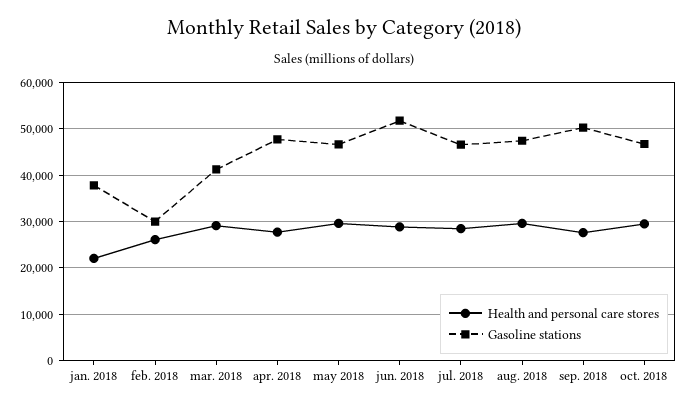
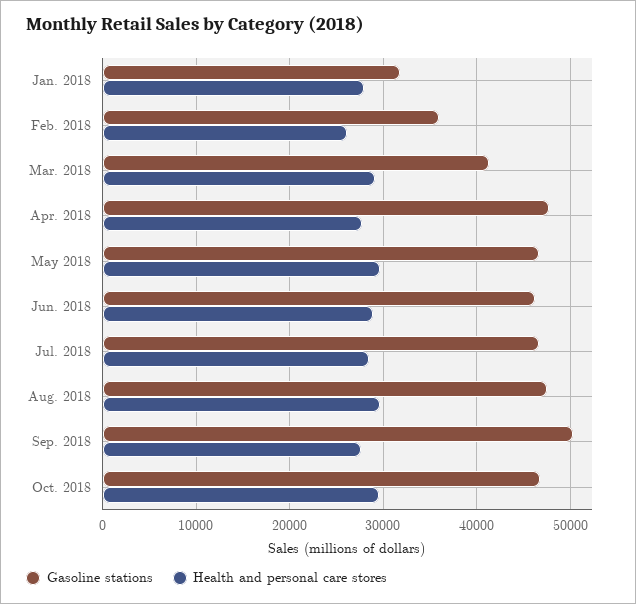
Health and personal care stores, jan. 2018: 22000 -> 28000
Gasoline stations, jan. 2018: 38000 -> 32000
Gasoline stations, feb. 2018: 30000 -> 36000
Gasoline stations, jun. 2018: 52000 -> 46000

